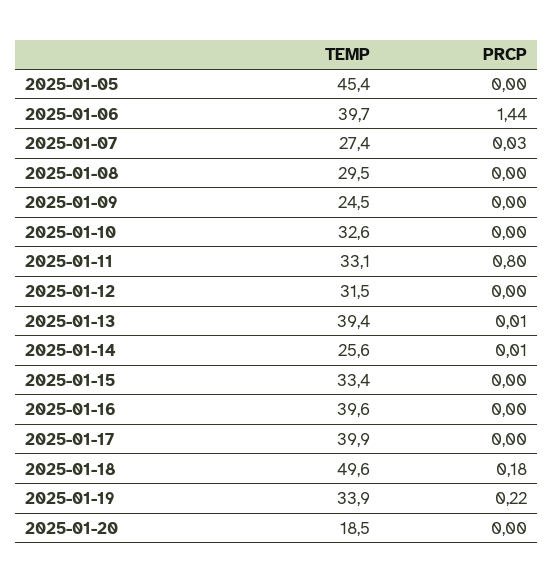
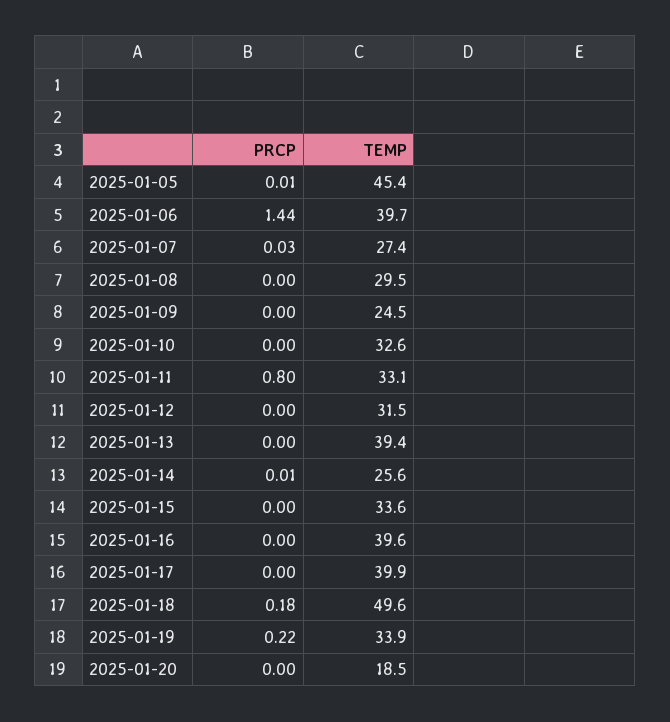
PRCP, 2025-01-05: 0 -> 0.01
PRCP, 2025-01-13: 0.01 -> 0
TEMP, 2025-01-15: 33.4 -> 33.6

